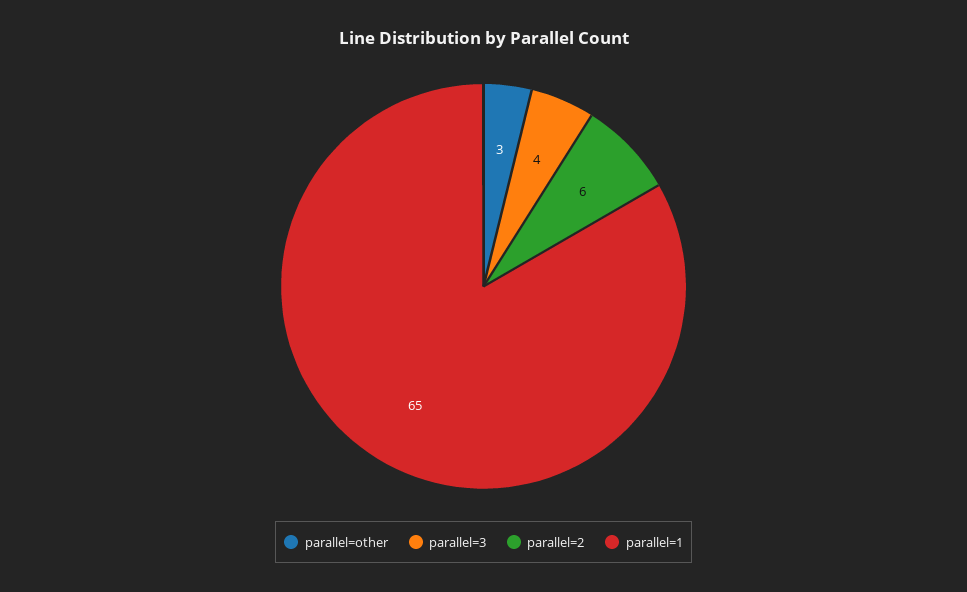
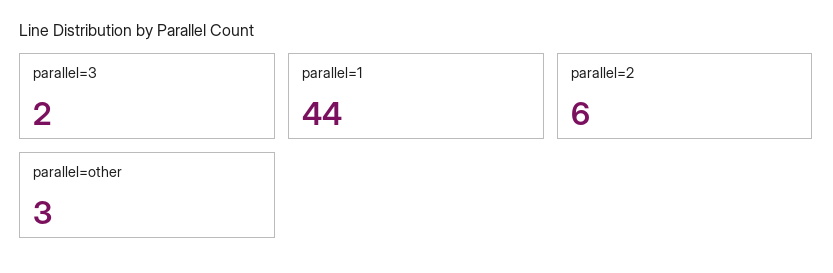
parallel=3: 4 -> 2
parallel=1: 65 -> 44

